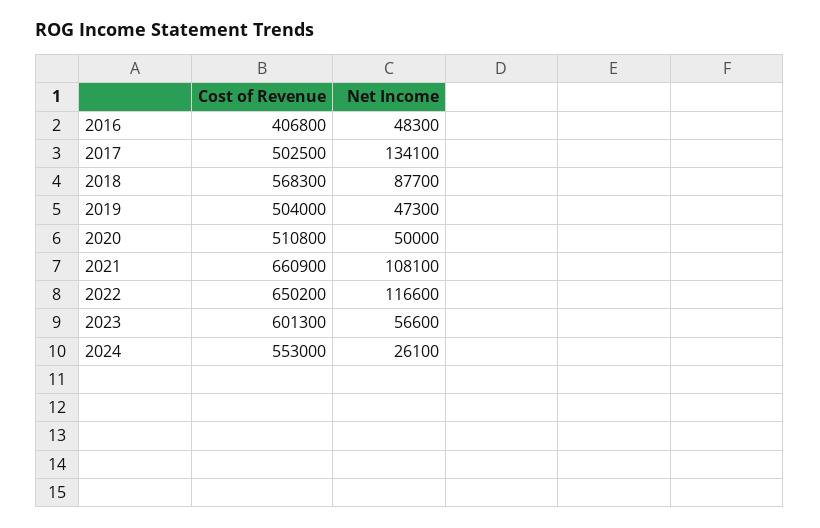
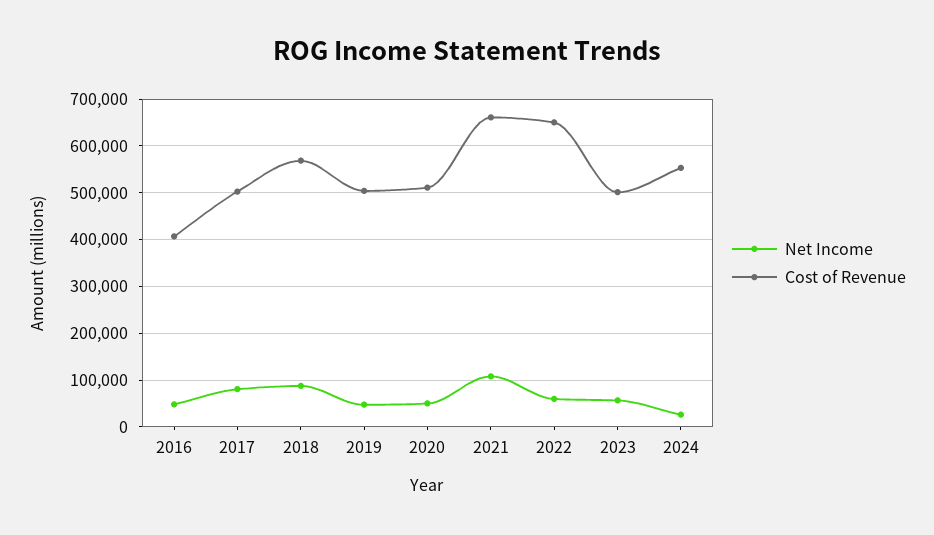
Net Income, 2017: 134100 -> 80000
Net Income, 2022: 116600 -> 60000
Cost of Revenue, 2023: 601300 -> 500000

